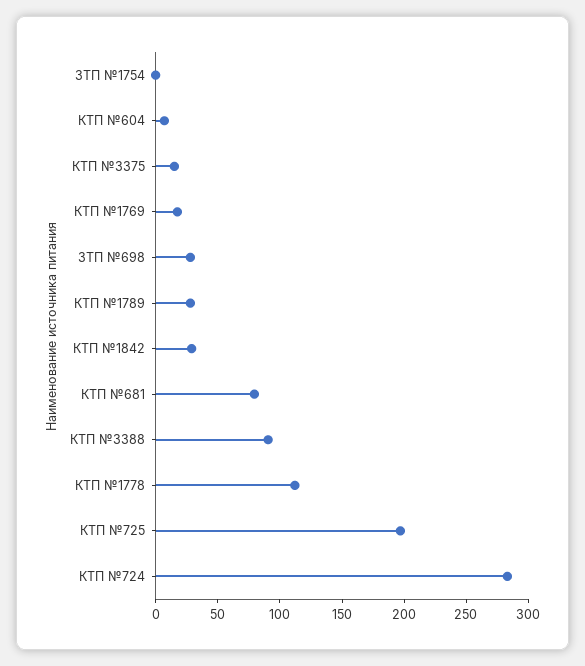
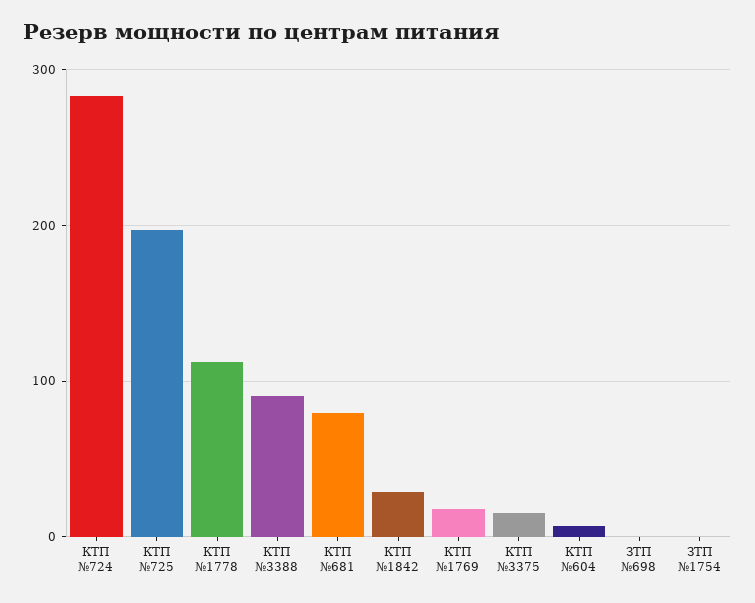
ЗТП №698: 30 -> 0
КТП №1789: 30 -> none

